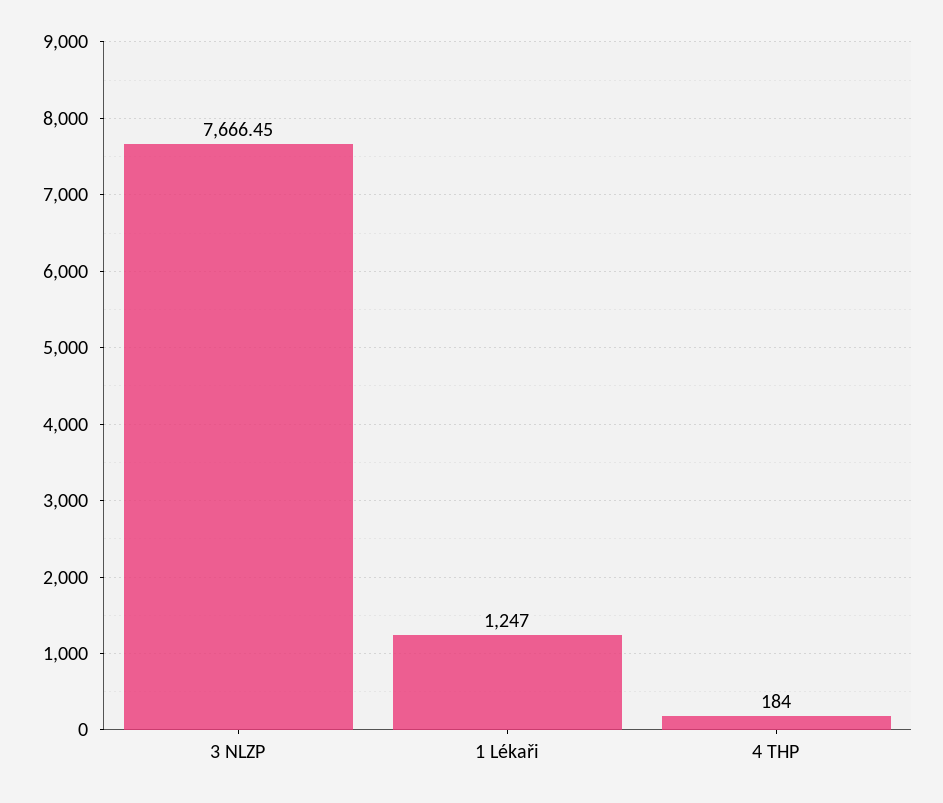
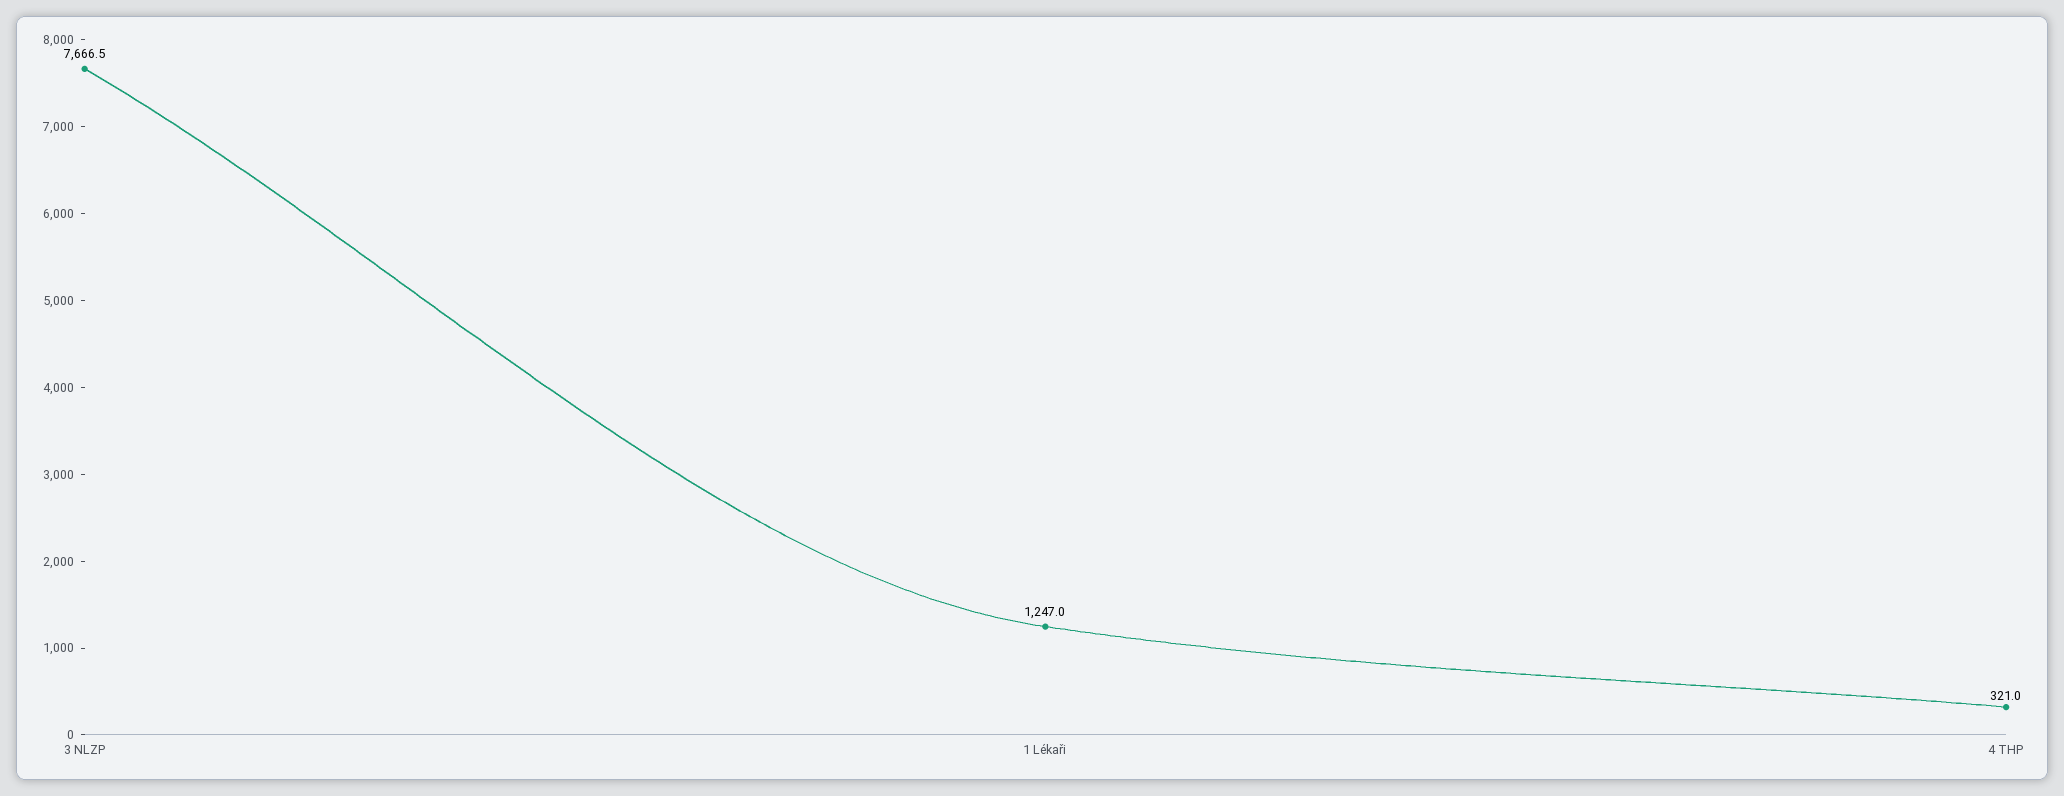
4 THP: 184 -> 321

